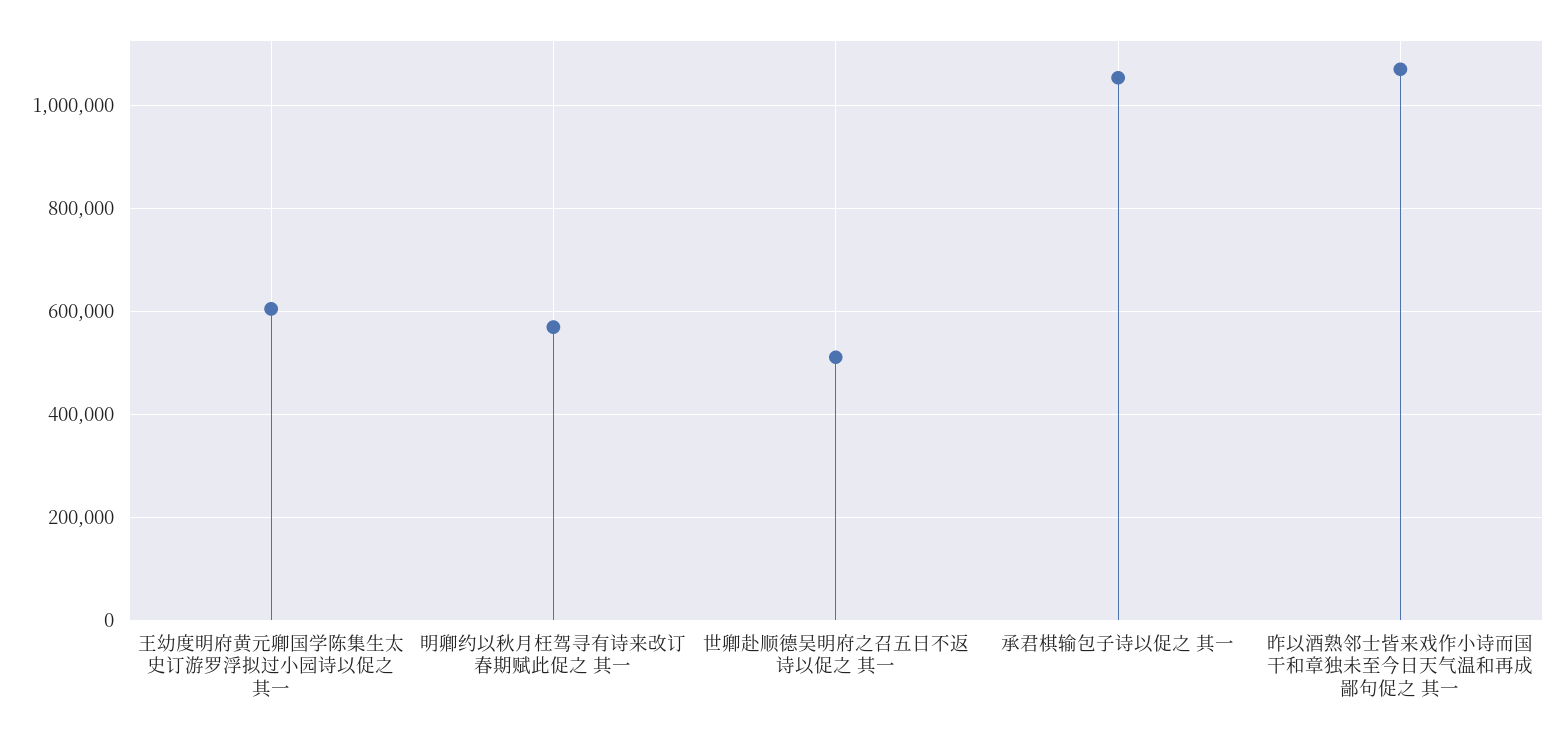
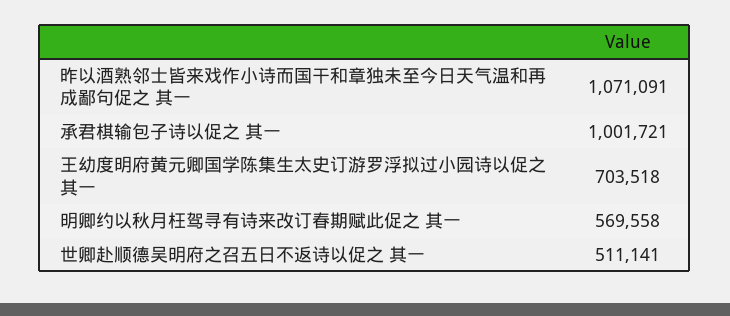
王幼度明府黄元卿国学陈集生太史订游罗浮拟过小园诗以促之 其一: 600000 -> 703518
承君棋输包子诗以促之 其一: 1060000 -> 1001721

